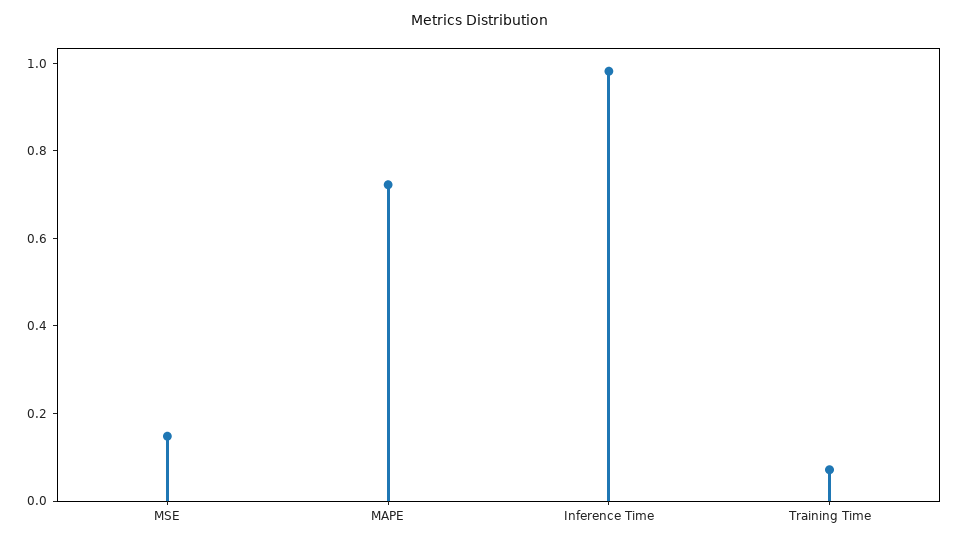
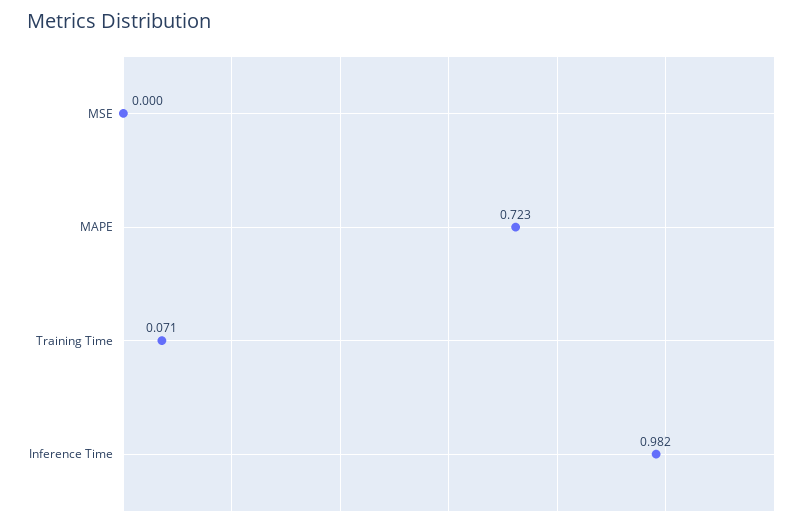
MSE: 0.15 -> 0

